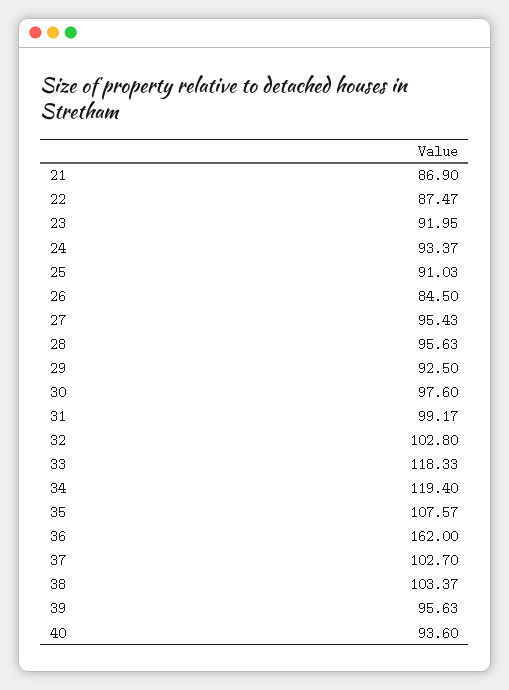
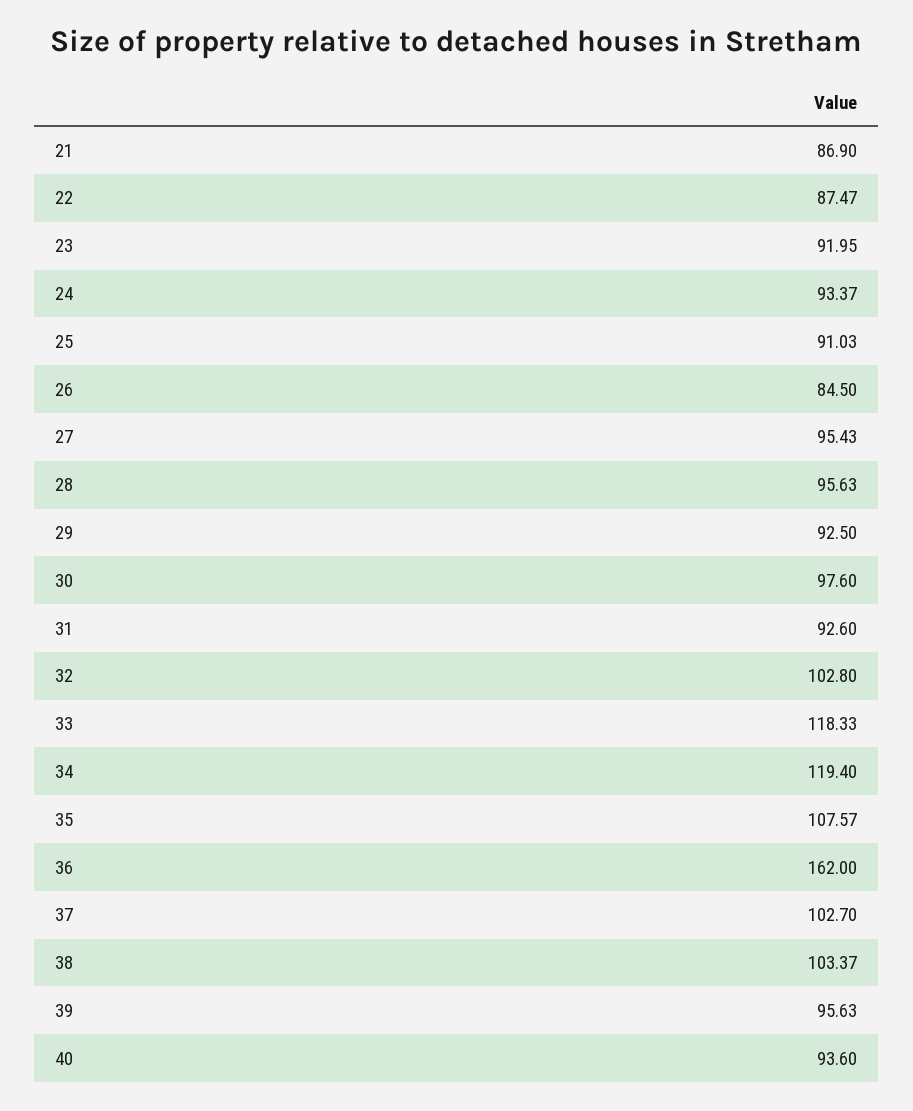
31: 99.17 -> 92.6

